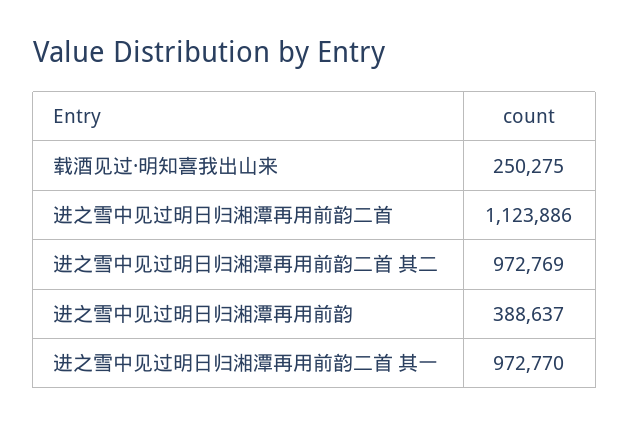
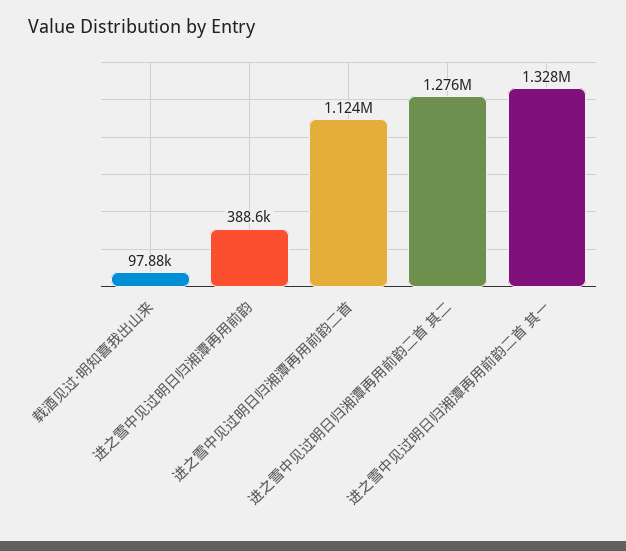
载酒见过·明知喜我出山来: 250275 -> 97880
进之雪中见过明日归湘潭再用前韵二首 其二: 972769 -> 1276000
进之雪中见过明日归湘潭再用前韵二首 其一: 972770 -> 1328000

